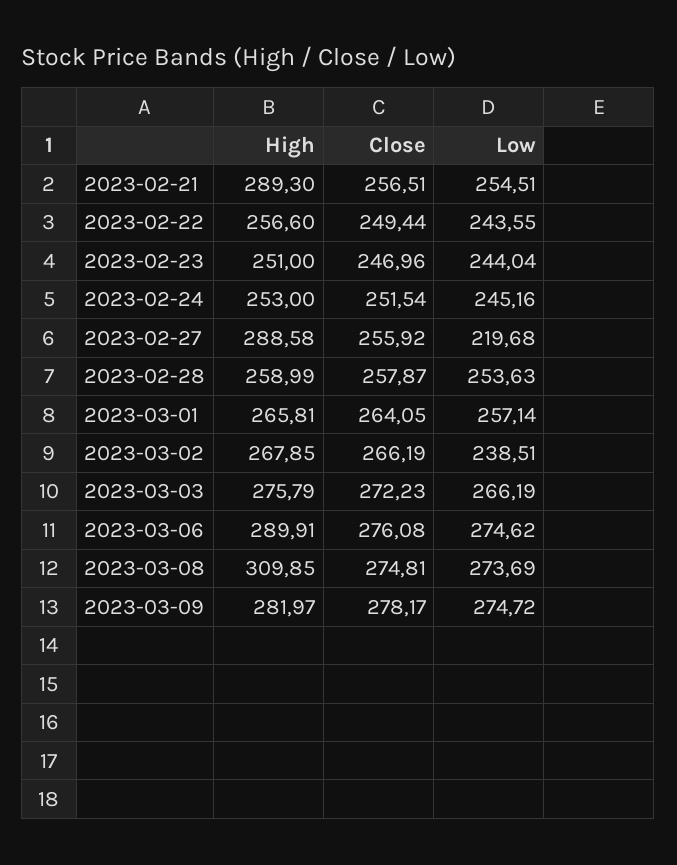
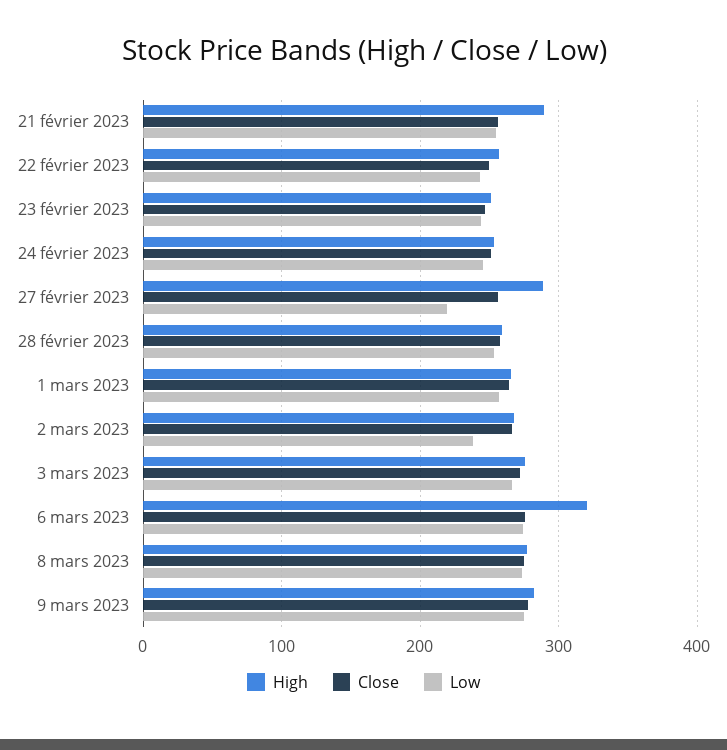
High, 2023-03-06: 289.91 -> 320
High, 2023-03-08: 309.85 -> 280

